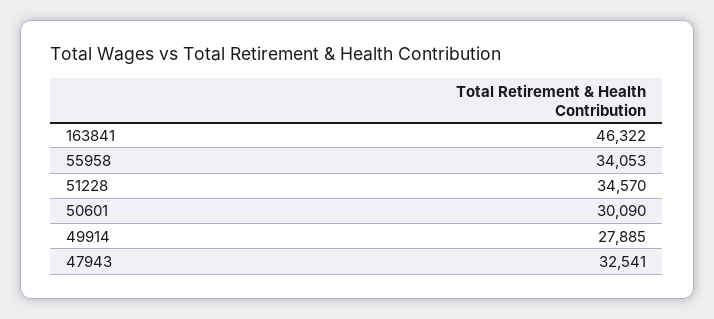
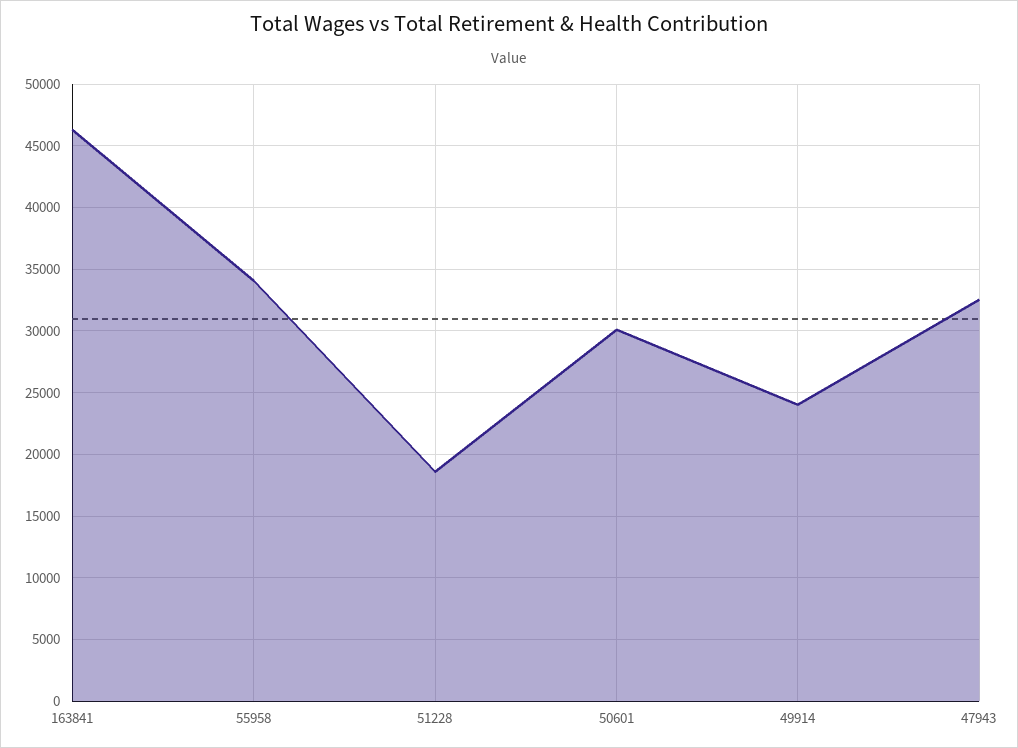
51228: 34570 -> 18500
49914: 27885 -> 24000

